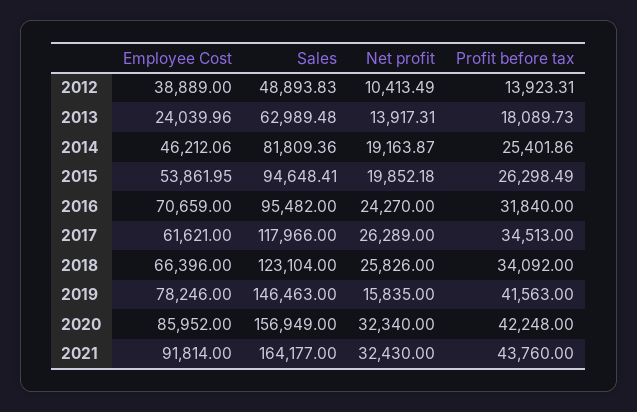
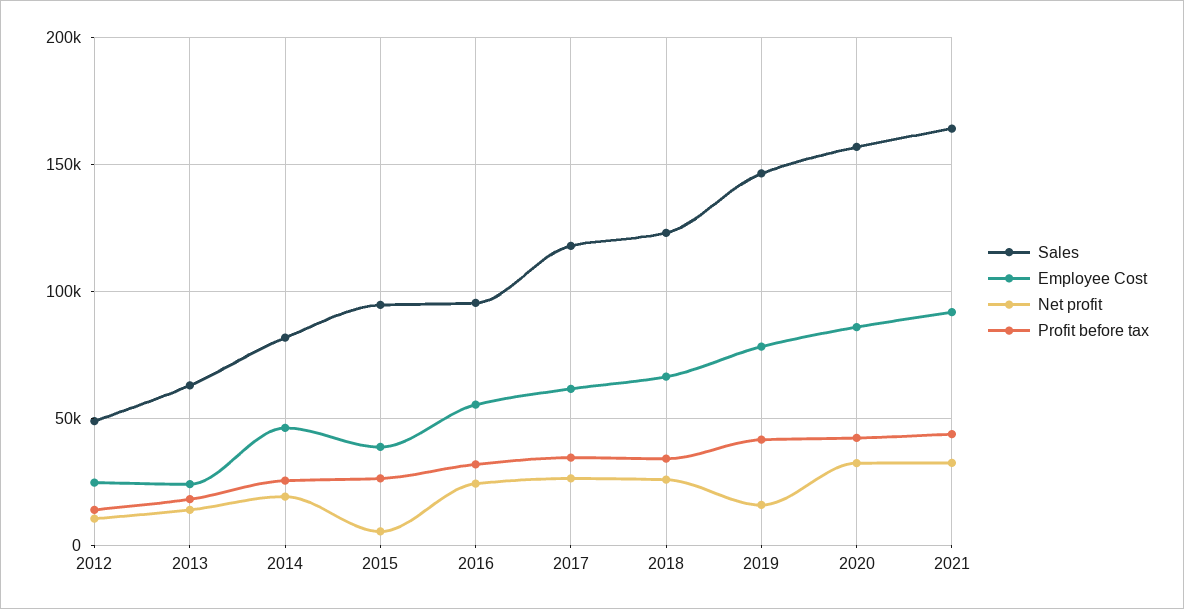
Employee Cost, 2012: 38889 -> 25000
Employee Cost, 2015: 53861.95 -> 40000
Net profit, 2015: 19852.18 -> 5000
Employee Cost, 2016: 70659 -> 55000

